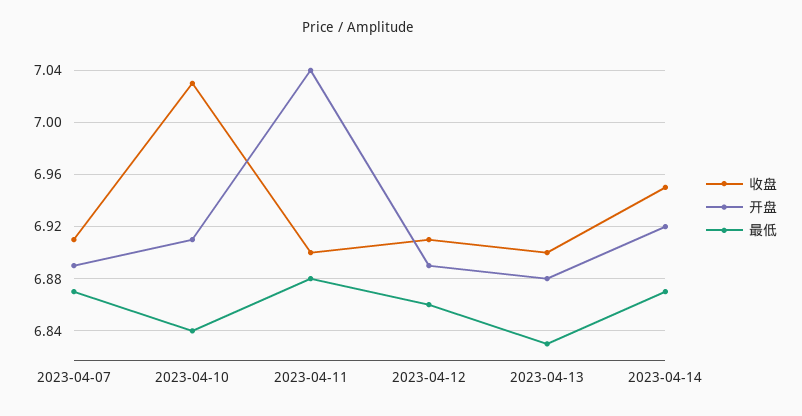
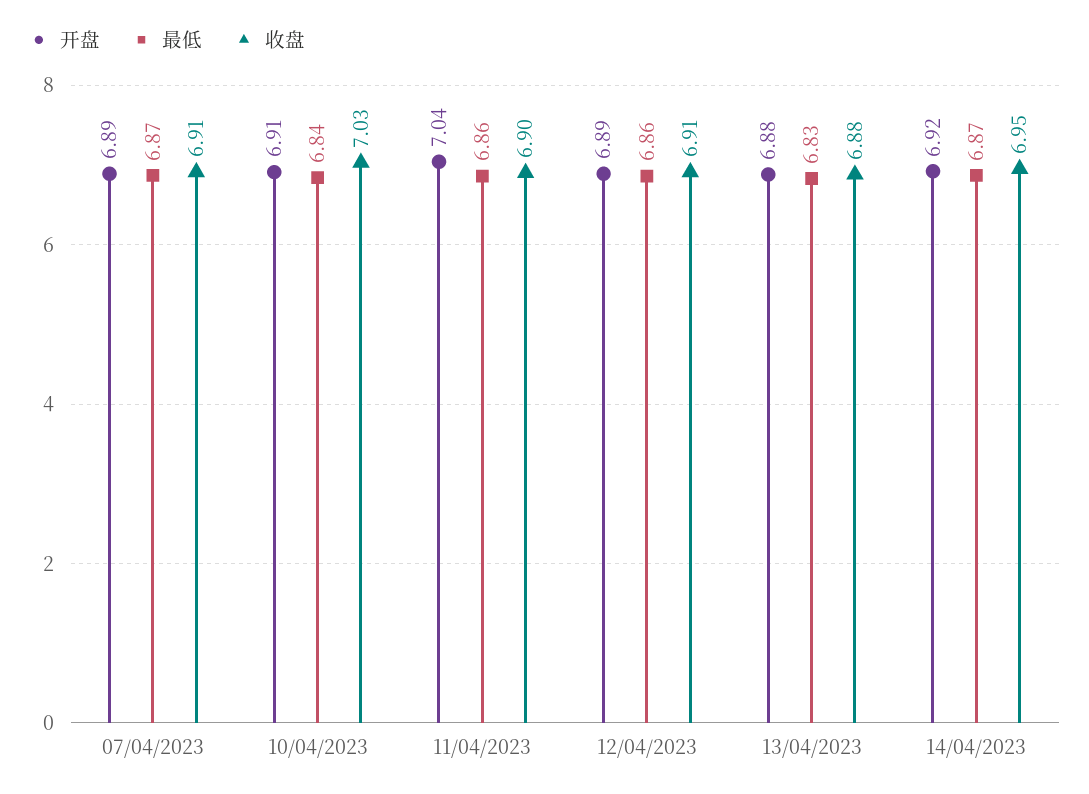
最低, 2023-04-11: 6.88 -> 6.86
收盘, 2023-04-13: 6.9 -> 6.88

